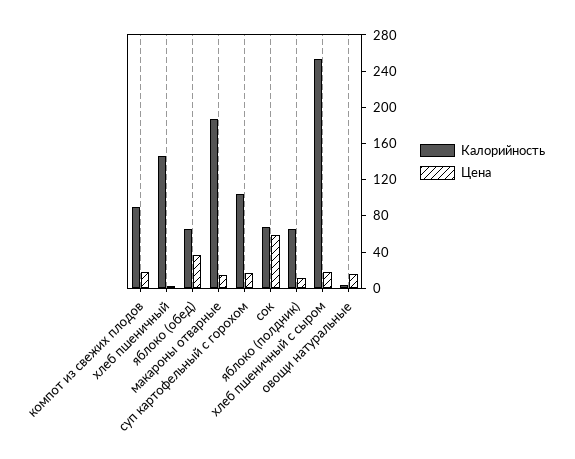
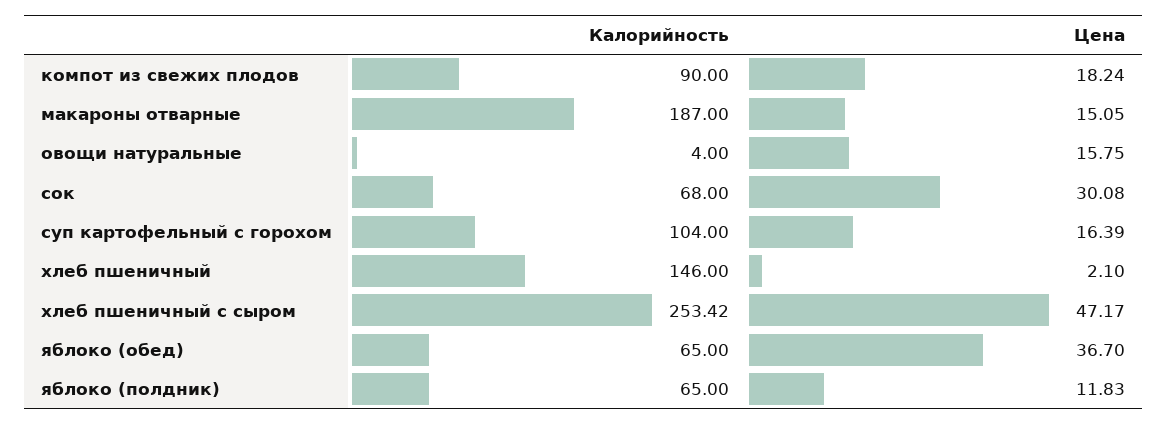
Цена, сок: 60 -> 30.08
Цена, хлеб пшеничный с сыром: 20 -> 47.17

